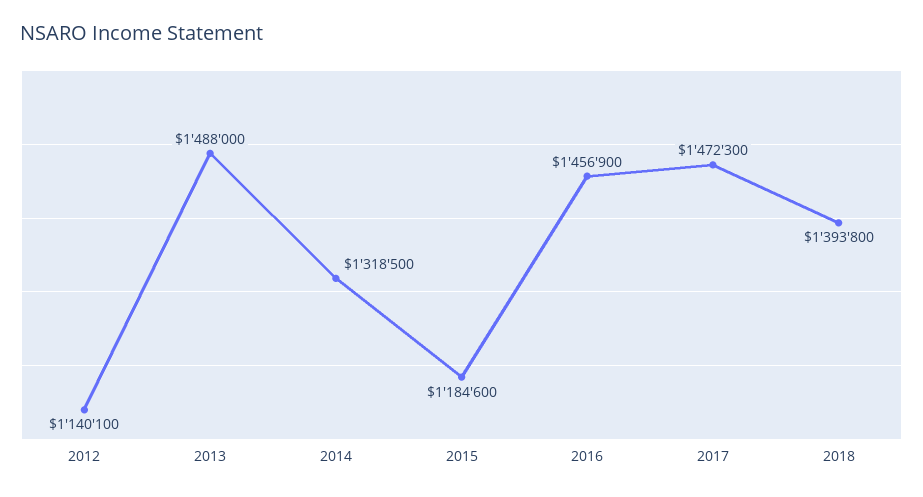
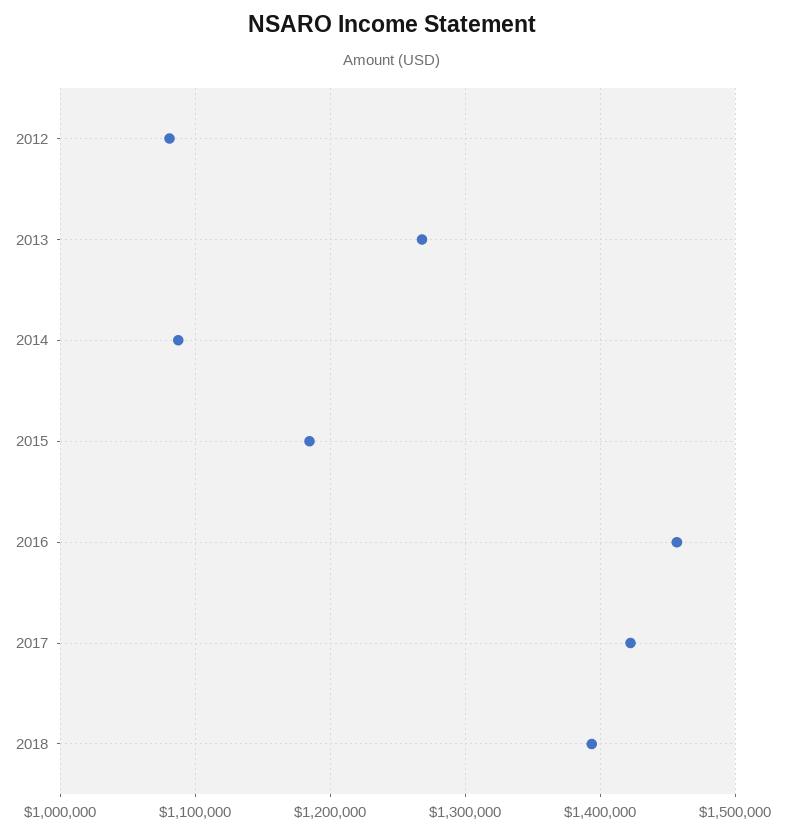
2012: 1140100 -> 1080000
2013: 1488000 -> 1270000
2014: 1318500 -> 1090000
2017: 1472300 -> 1420000

